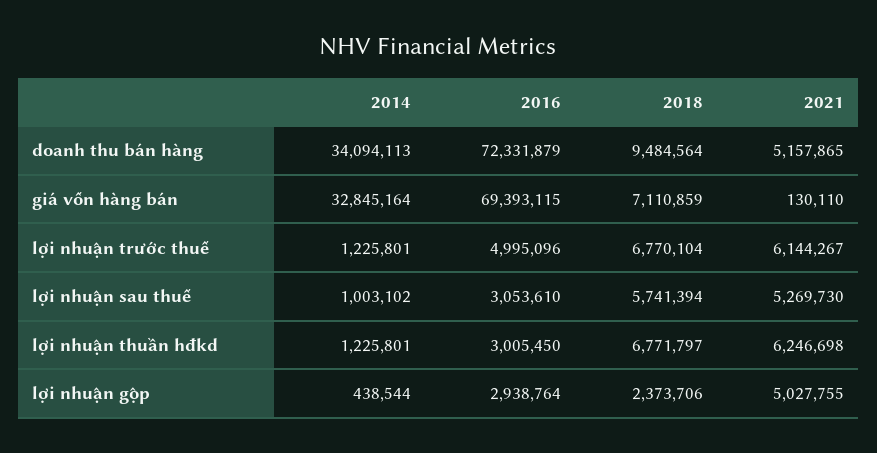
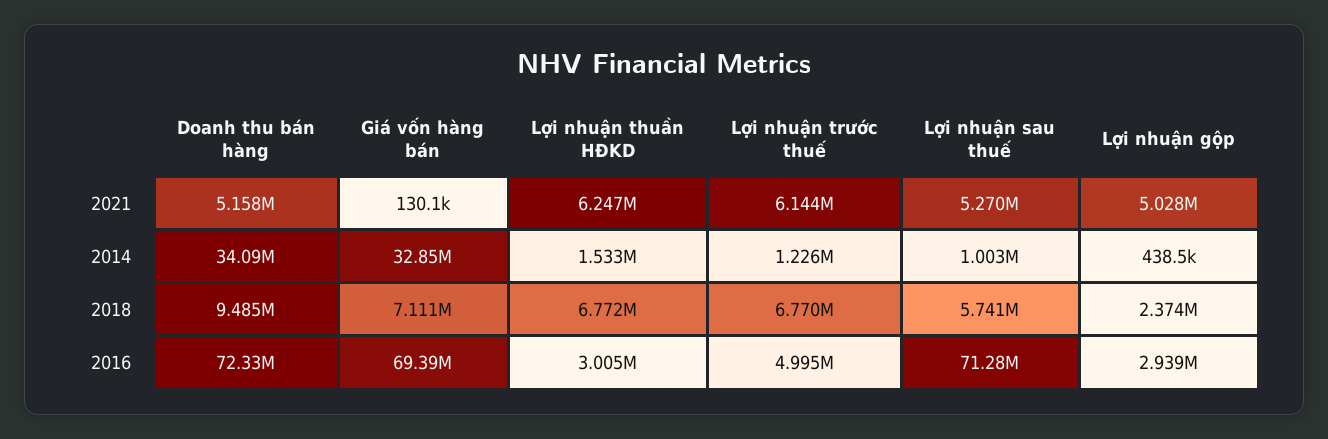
2016, lợi nhuận sau thuế: 3053610 -> 71280000
2014, lợi nhuận thuần hđkd: 1225801 -> 1533000

